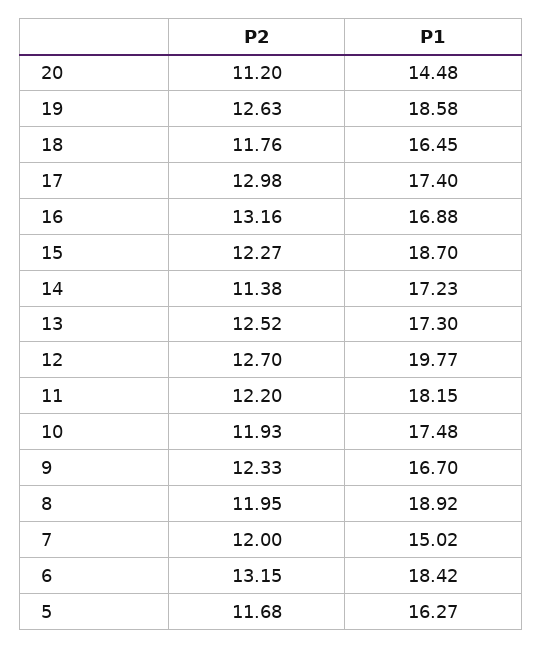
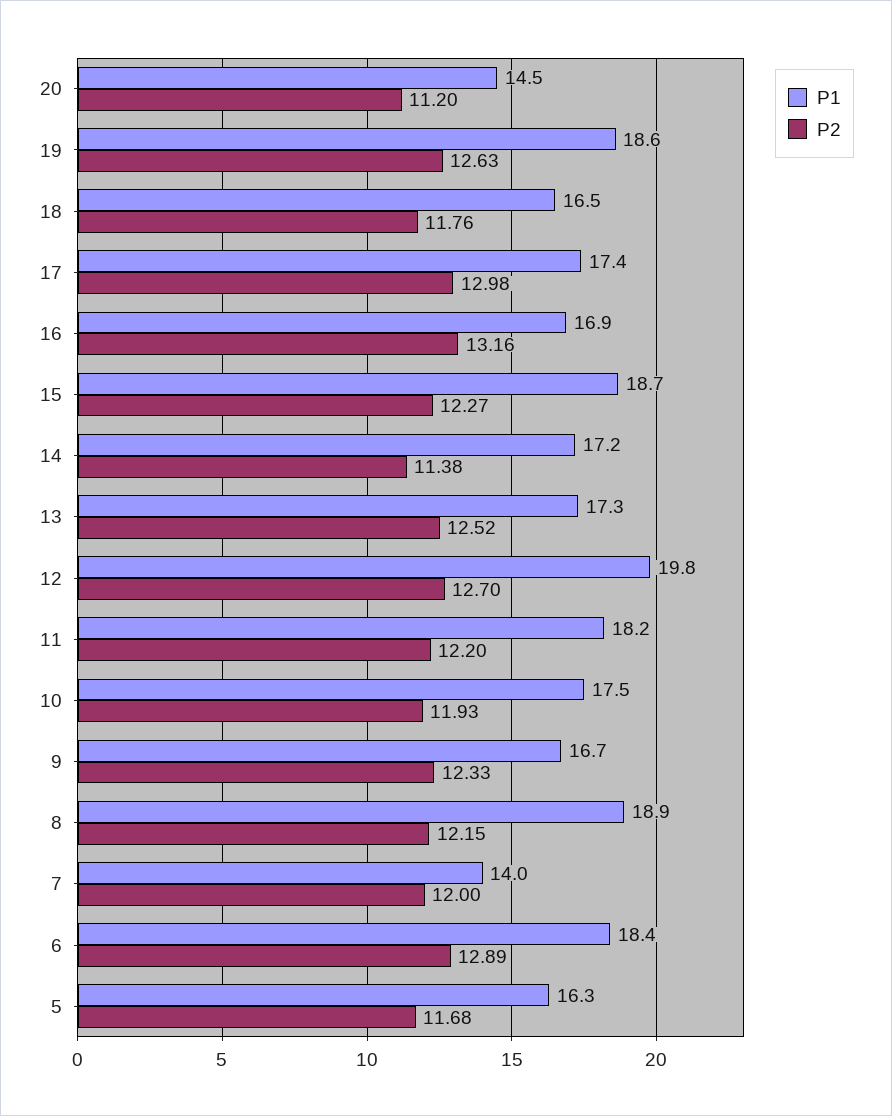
P2, 8: 11.95 -> 12.15
P1, 7: 15.02 -> 14
P2, 6: 13.15 -> 12.89

